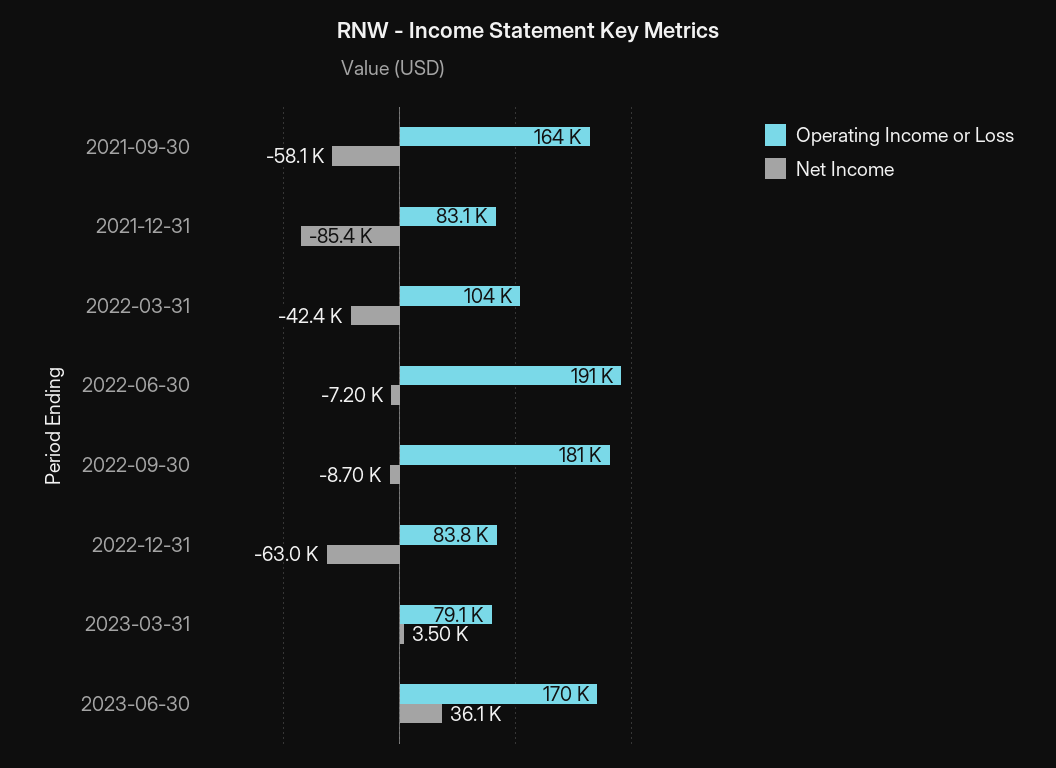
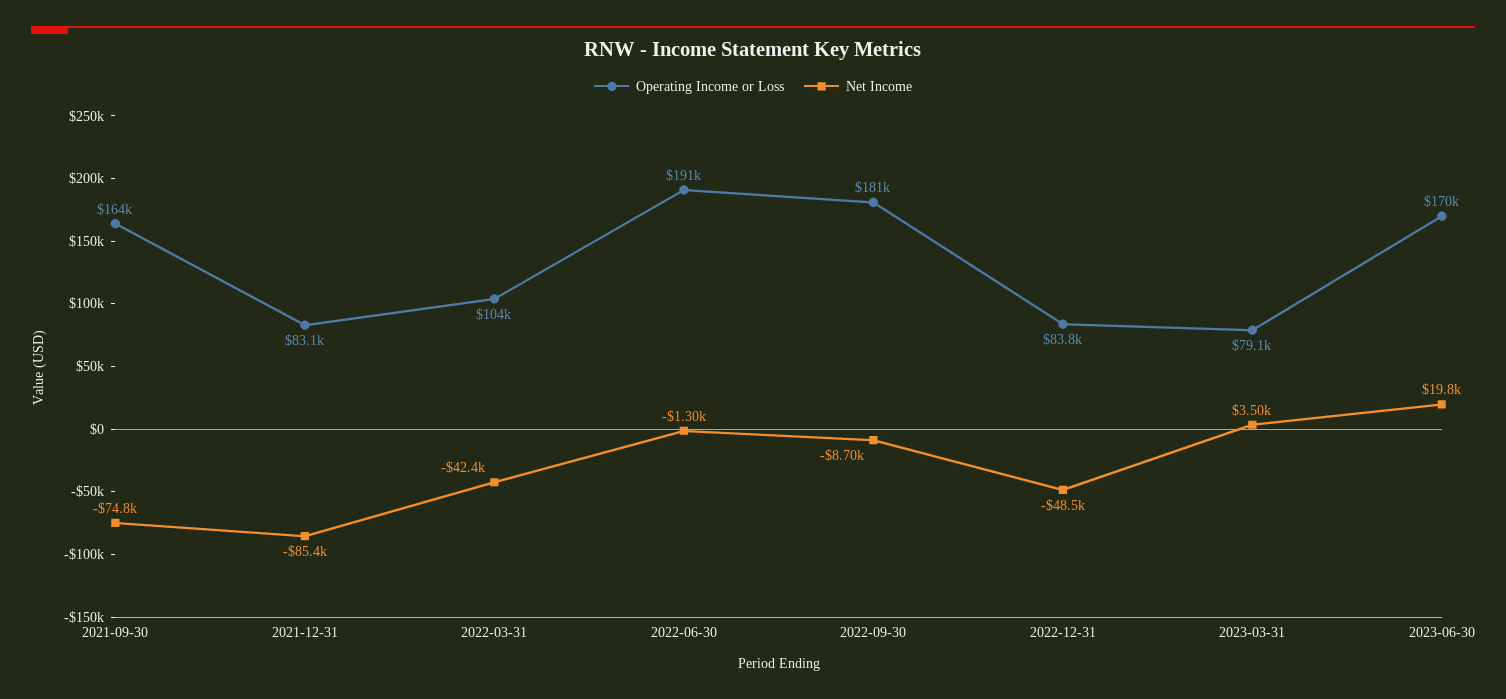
Net Income, 2021-09-30: -58100 -> -74800
Net Income, 2022-06-30: -7200 -> -1300
Net Income, 2022-12-31: -63000 -> -48500
Net Income, 2023-06-30: 36100 -> 19800

